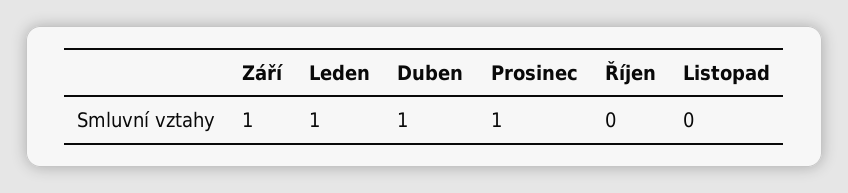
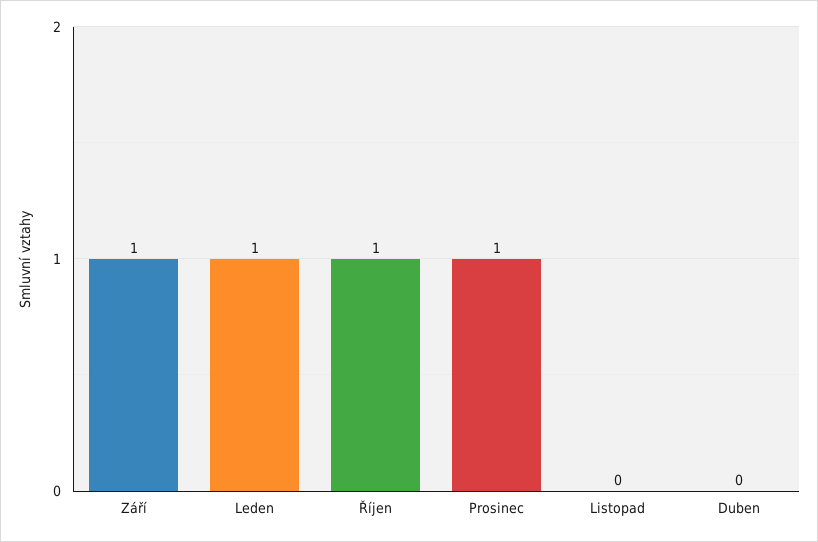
Duben: 1 -> 0
Říjen: 0 -> 1

